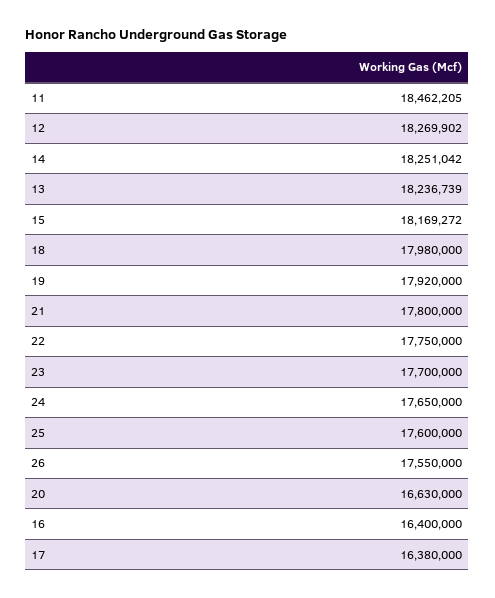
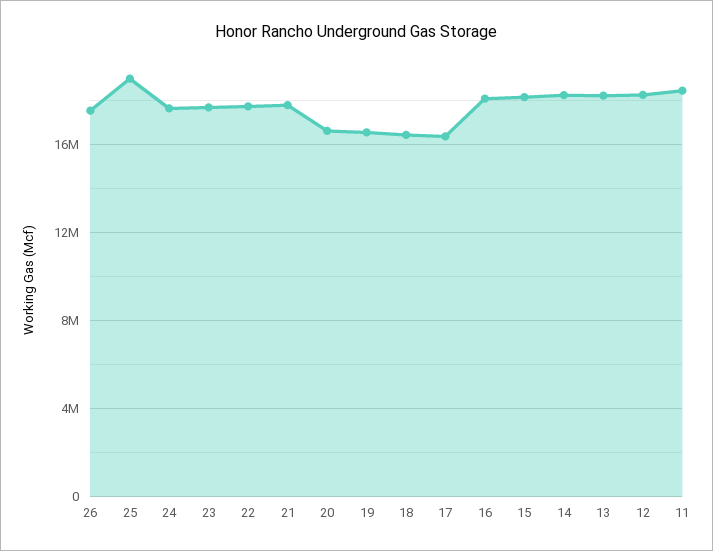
18: 17980000 -> 16500000
19: 17920000 -> 16500000
25: 17600000 -> 19000000
16: 16400000 -> 18000000

